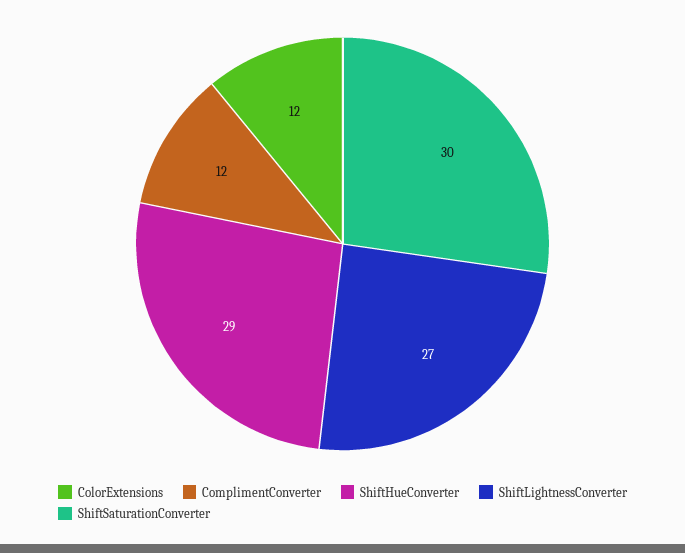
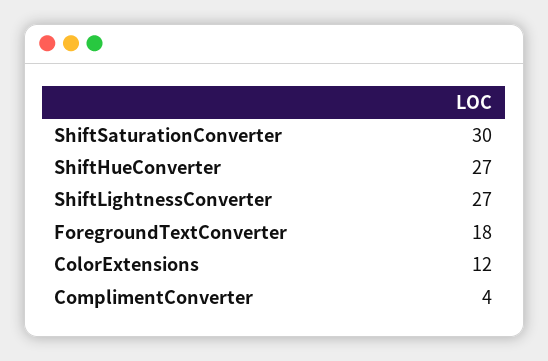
ComplimentConverter: 12 -> 4
ShiftHueConverter: 29 -> 27
ForegroundTextConverter: none -> 18

